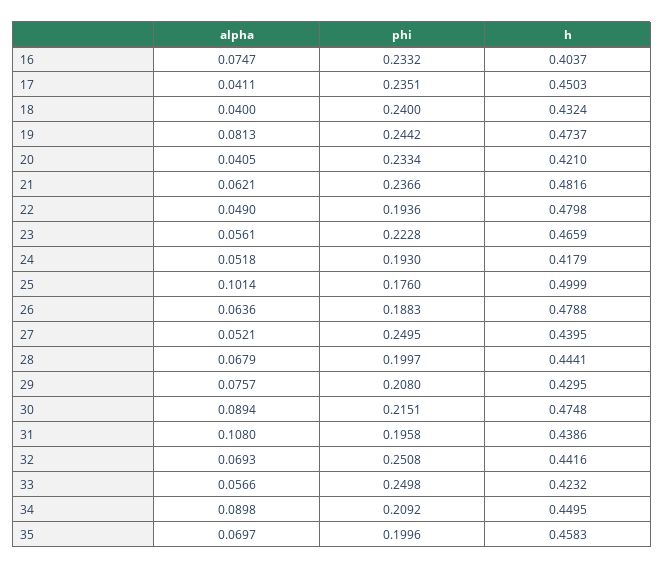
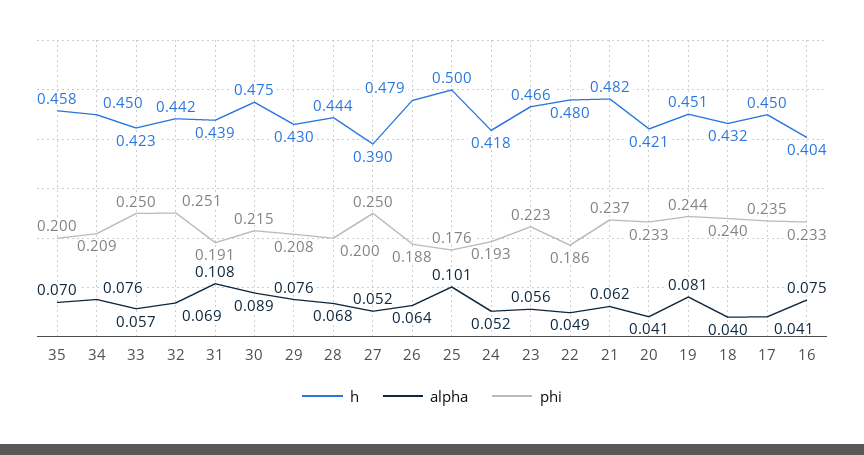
h, 19: 0.4737 -> 0.451
phi, 22: 0.1936 -> 0.186
h, 27: 0.4395 -> 0.39
phi, 31: 0.1958 -> 0.191
alpha, 34: 0.0898 -> 0.076

